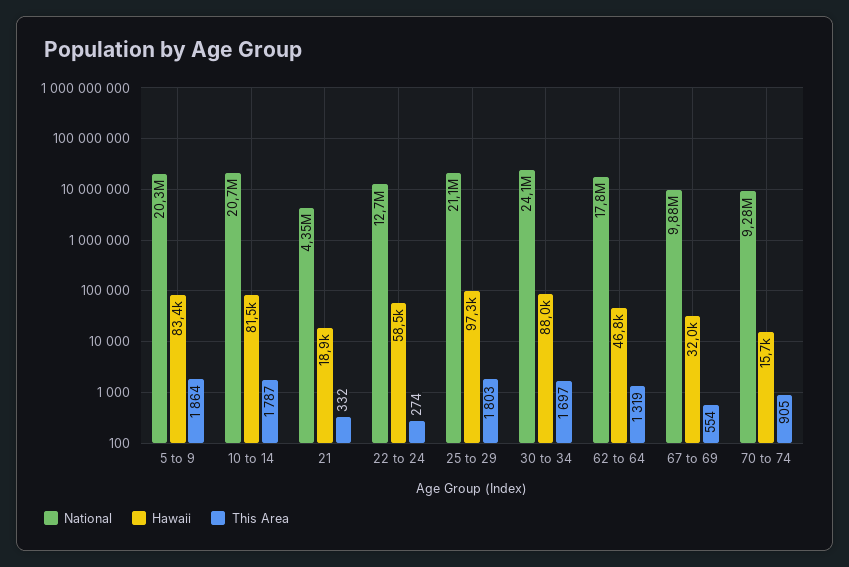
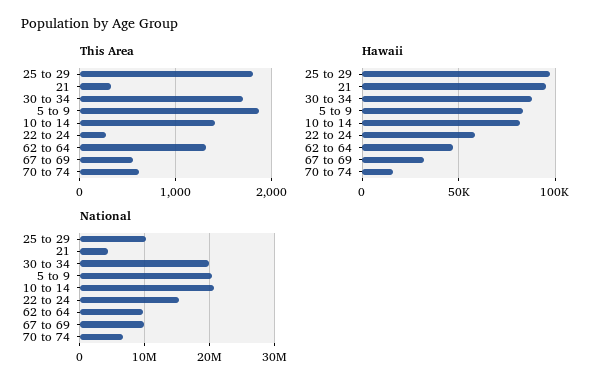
This Area, 10 to 14: 1787 -> 1400
Hawaii, 21: 18900 -> 95000
National, 22 to 24: 12700000 -> 15000000
National, 25 to 29: 21100000 -> 10000000
National, 30 to 34: 24100000 -> 20000000
National, 62 to 64: 17800000 -> 10000000
National, 70 to 74: 9280000 -> 7000000
This Area, 70 to 74: 905 -> 600

